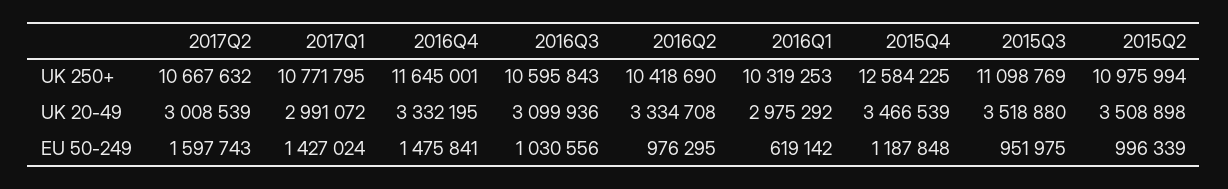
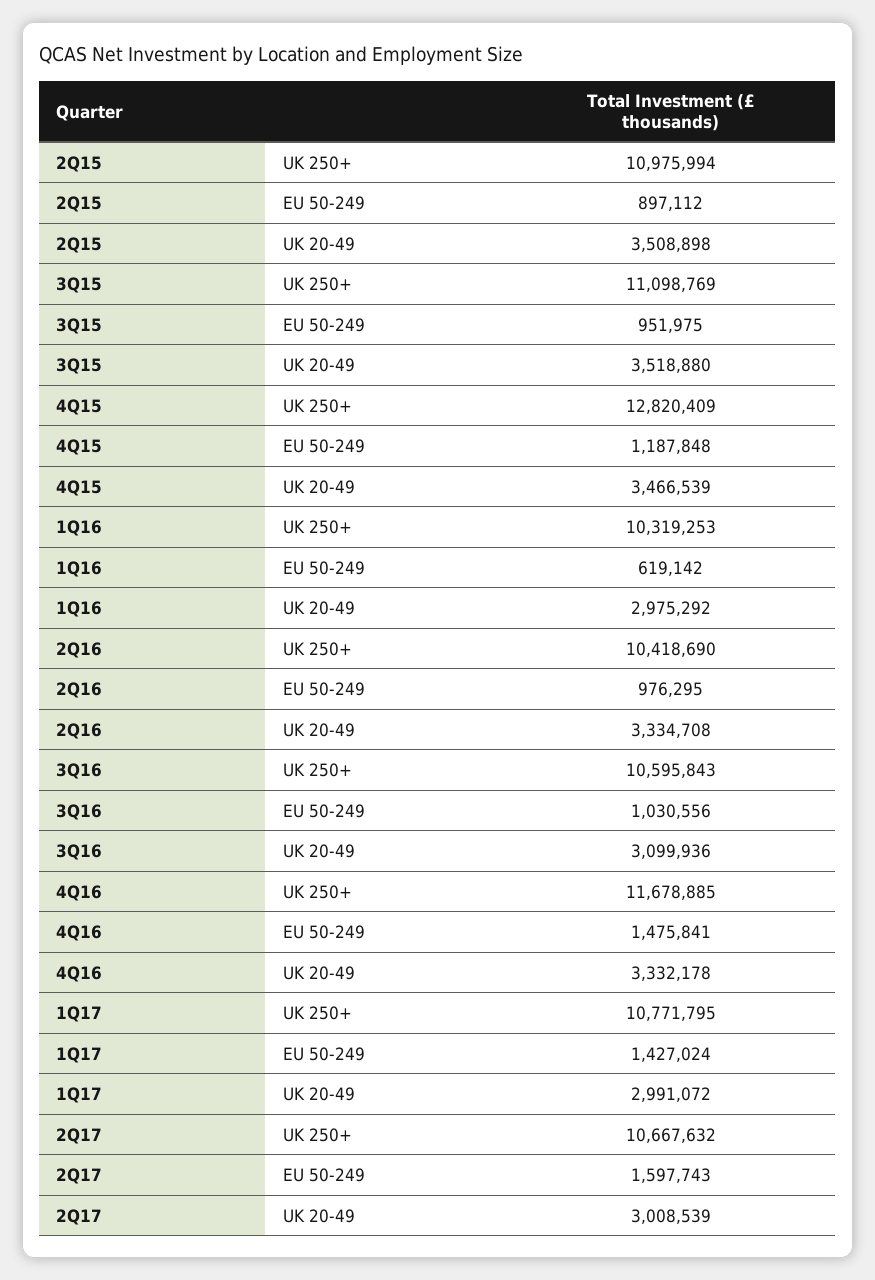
2016Q4, UK 250+: 11645001 -> 11678885
2015Q4, UK 250+: 12584225 -> 12820409
2016Q4, UK 20-49: 3332195 -> 3332178
2015Q2, EU 50-249: 996339 -> 897112

